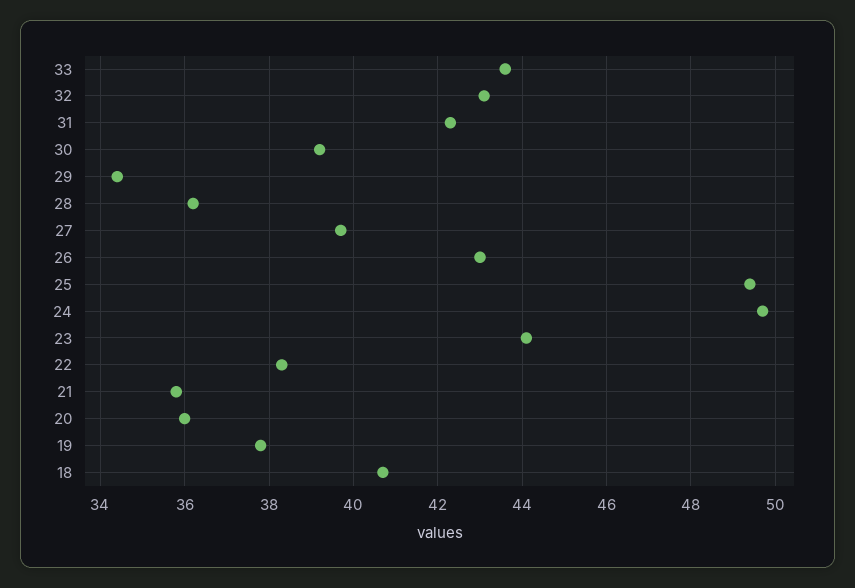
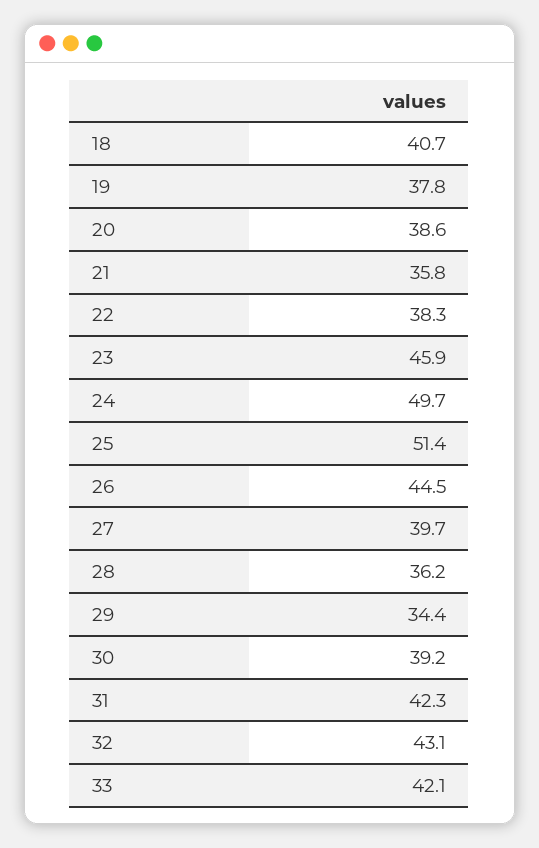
33: 43.5 -> 42.1
26: 43 -> 44.5
25: 49.5 -> 51.4
23: 44 -> 45.9
20: 36 -> 38.6

